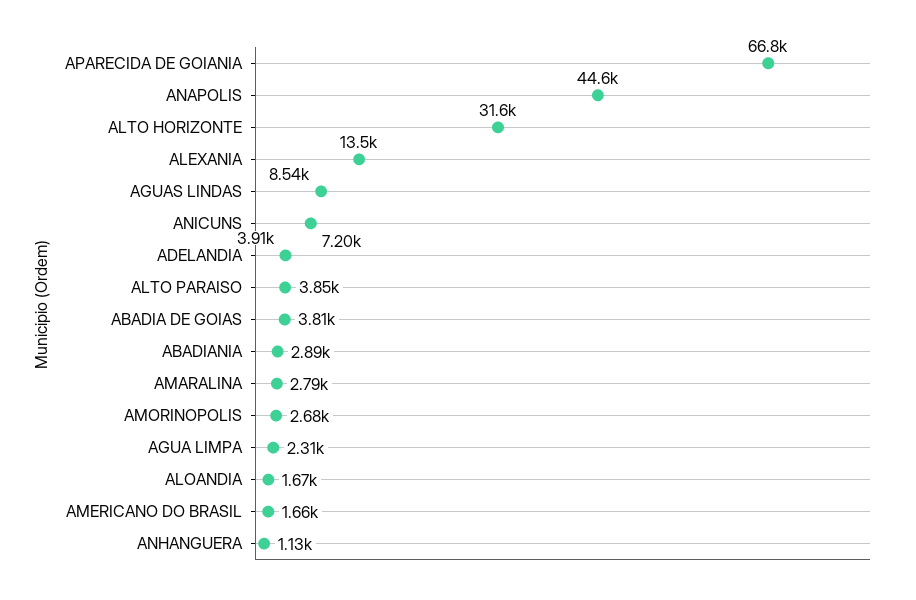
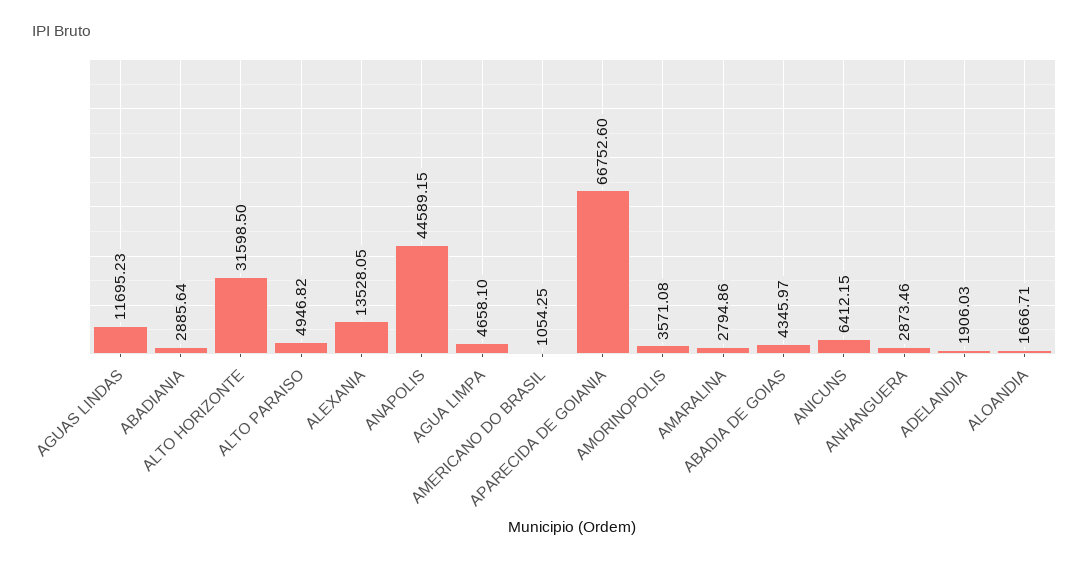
AGUAS LINDAS: 8540 -> 11695.23
ANICUNS: 7200 -> 6412.15
ADELANDIA: 3910 -> 1906.03
ALTO PARAISO: 3850 -> 4946.82
ABADIA DE GOIAS: 3810 -> 4345.97
AMORINOPOLIS: 2680 -> 3571.08
AGUA LIMPA: 2310 -> 4658.1
AMERICANO DO BRASIL: 1660 -> 1054.25
ANHANGUERA: 1130 -> 2873.46

